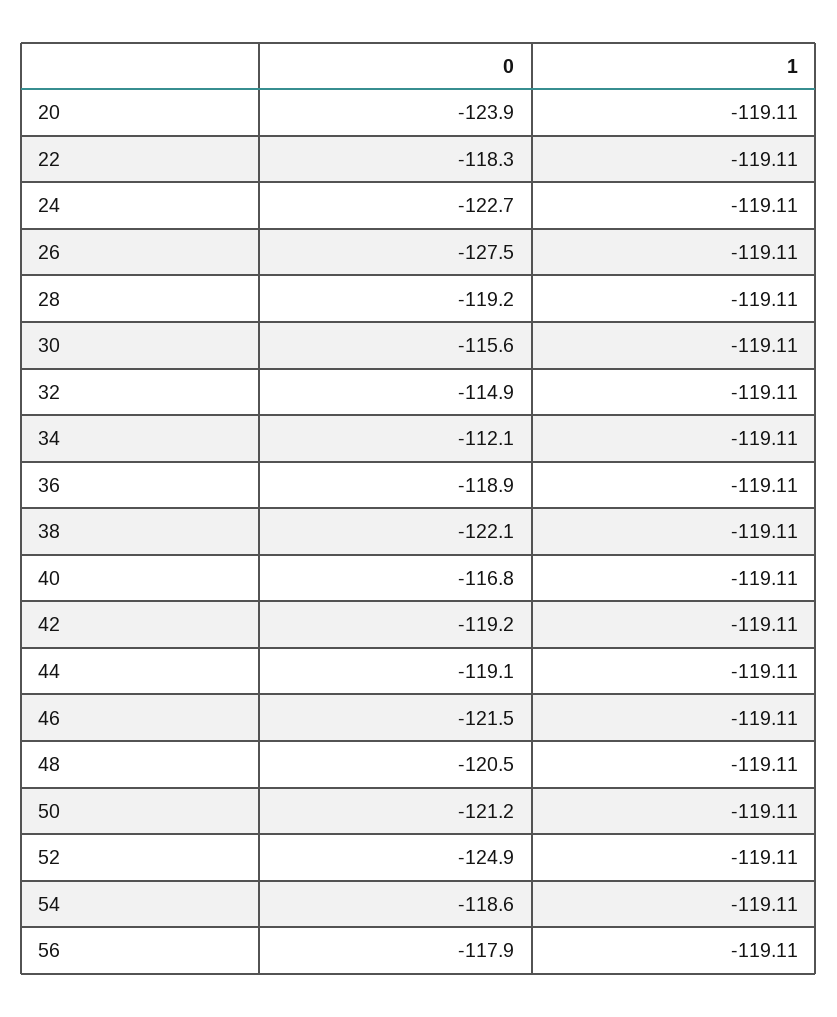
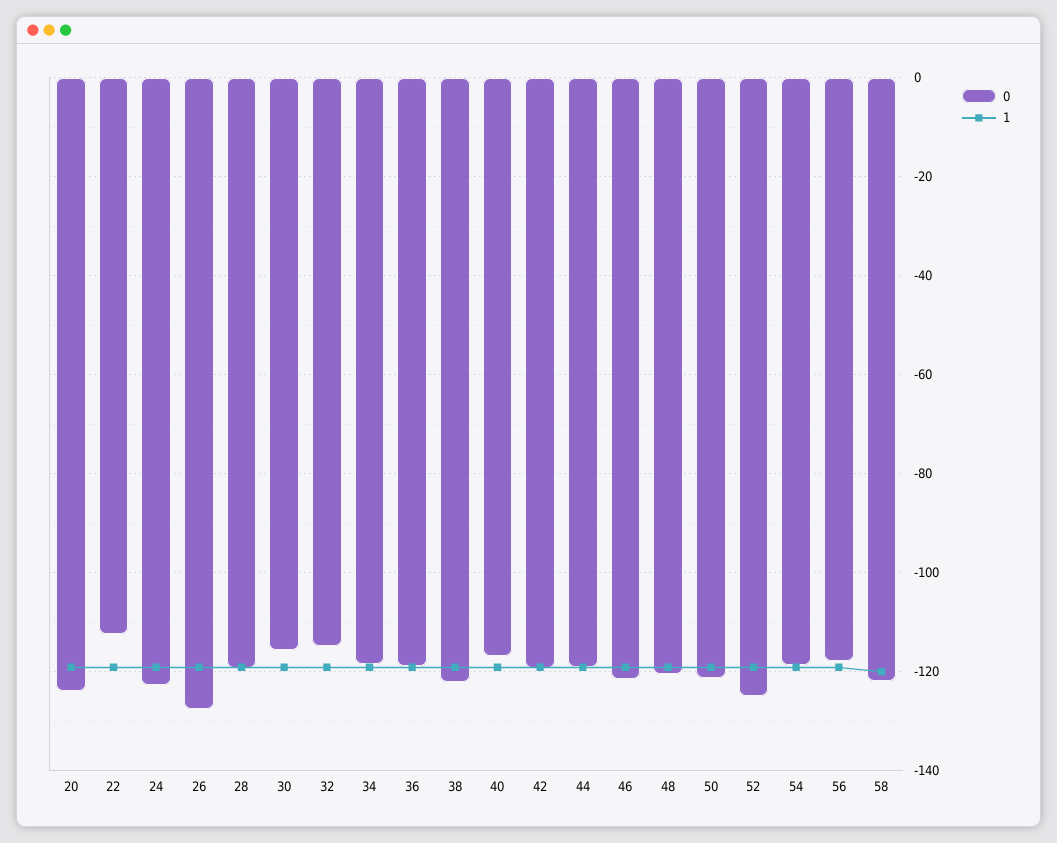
0, 22: -118.3 -> -112
0, 34: -112.1 -> -118
0, 58: none -> -122
1, 58: none -> -120

